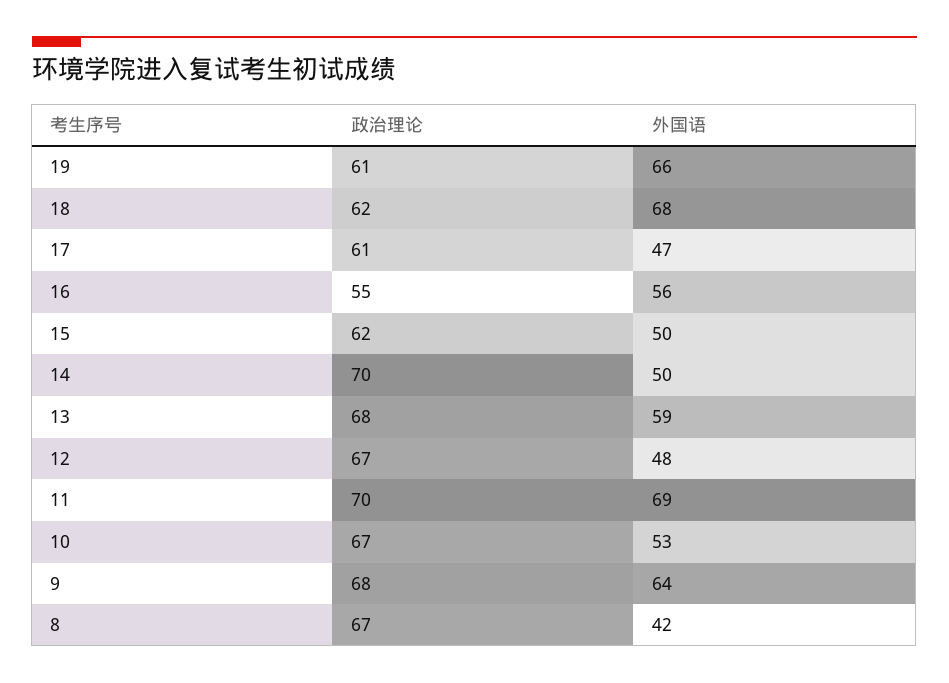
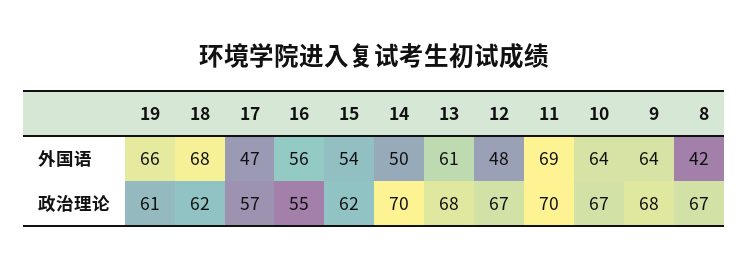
政治理论, 17: 61 -> 57
外国语, 15: 50 -> 54
外国语, 13: 59 -> 61
外国语, 10: 53 -> 64

